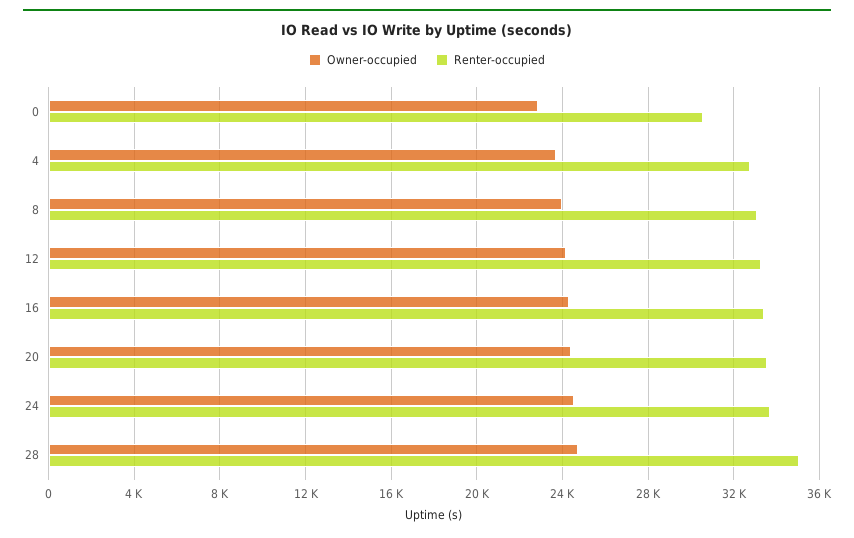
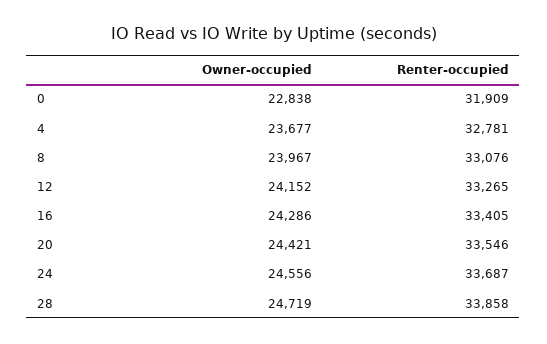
Renter-occupied, 0: 30500 -> 31909
Renter-occupied, 28: 35000 -> 33858

